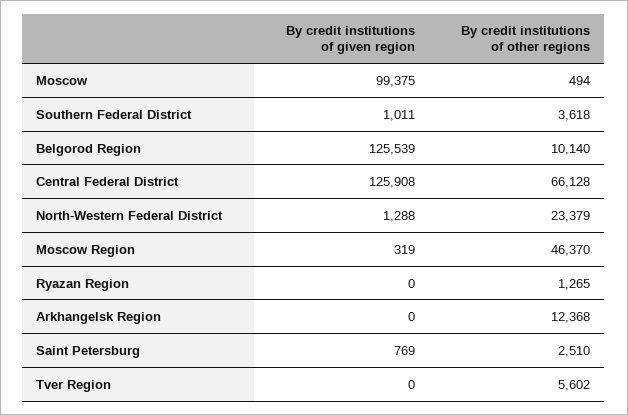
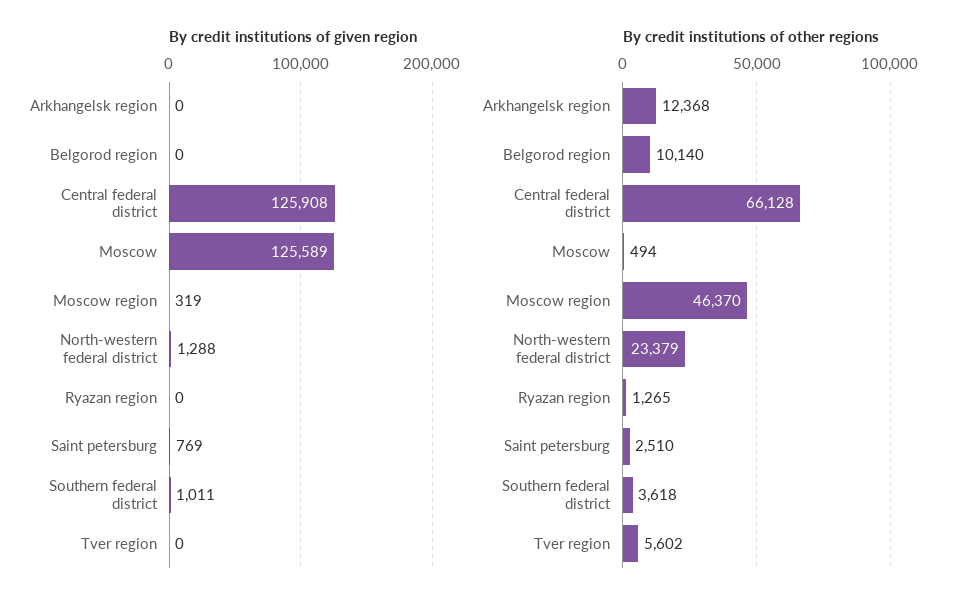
By credit institutions of given region, Moscow: 99375 -> 125589
By credit institutions of given region, Belgorod Region: 125539 -> 0

